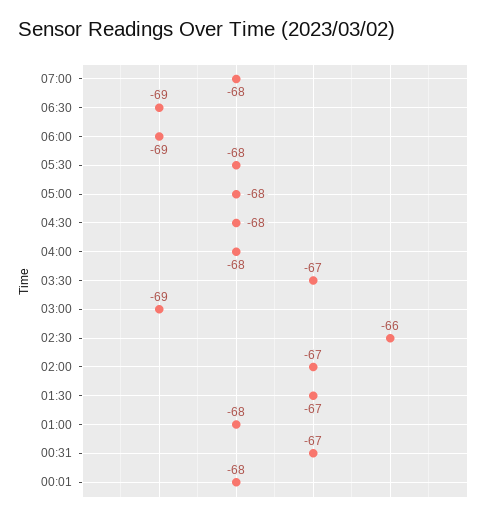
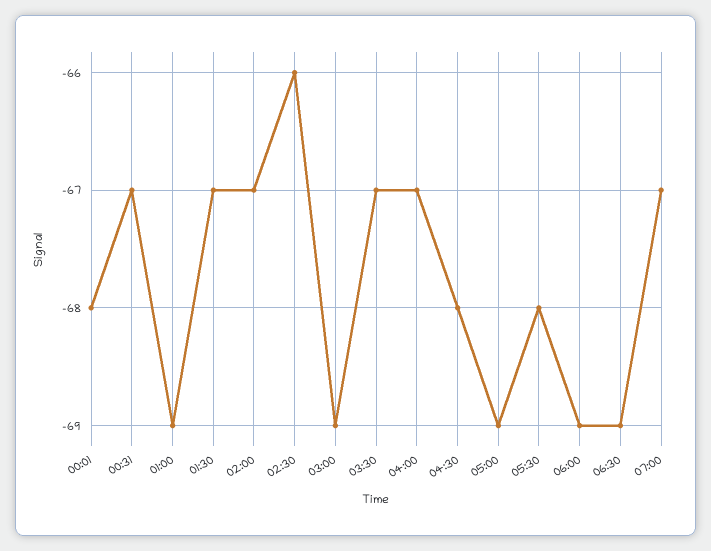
07:00: -68 -> -67
05:00: -68 -> -69
04:00: -68 -> -67
01:00: -68 -> -69

